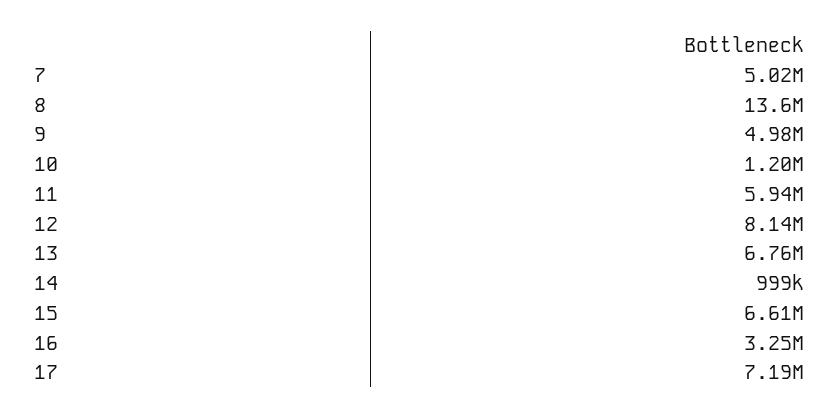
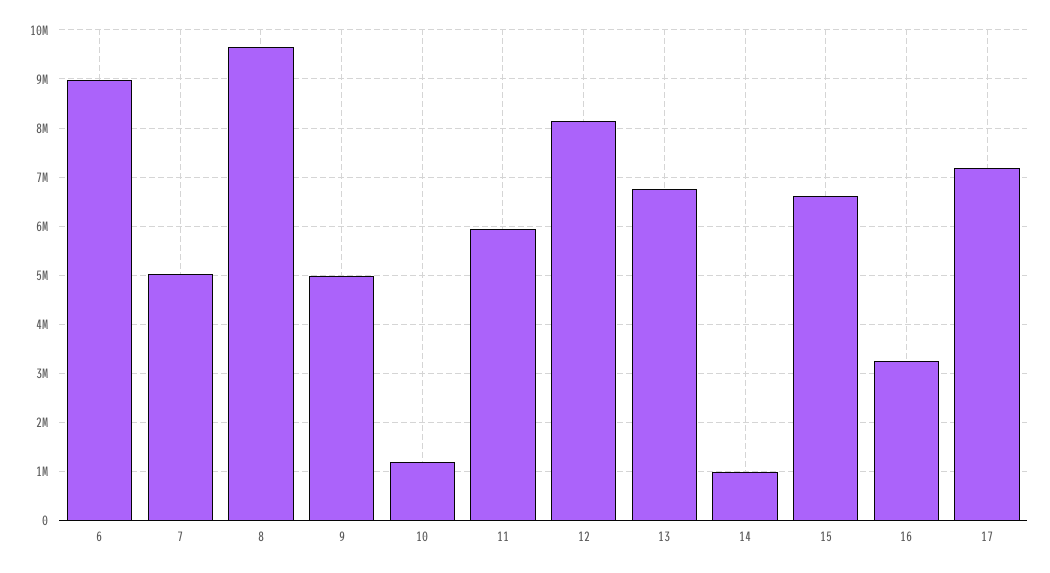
8: 13600000 -> 9600000
6: none -> 9000000

